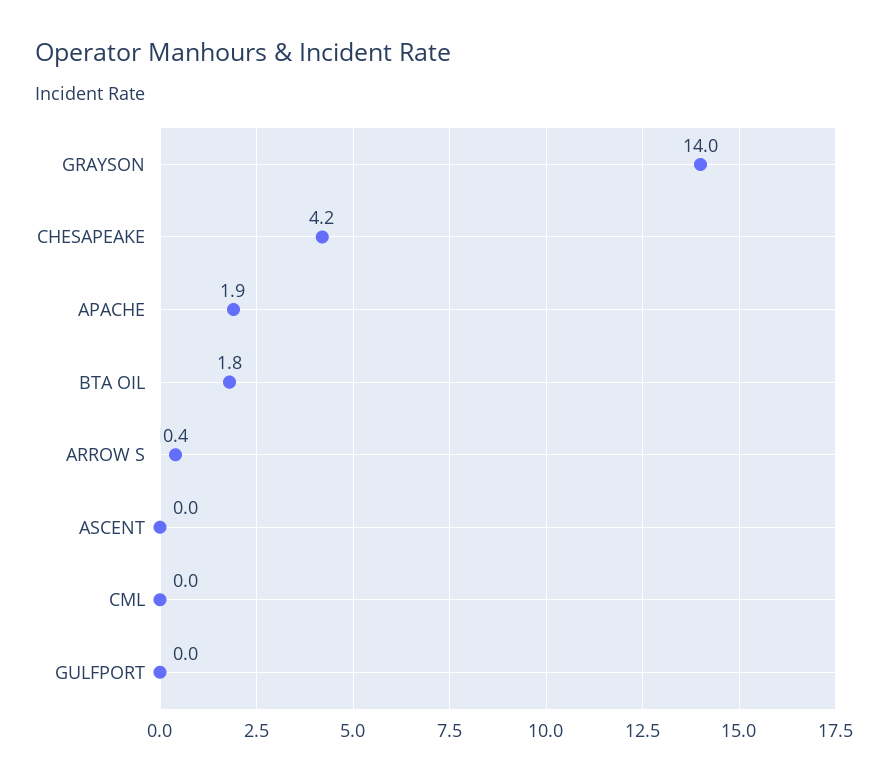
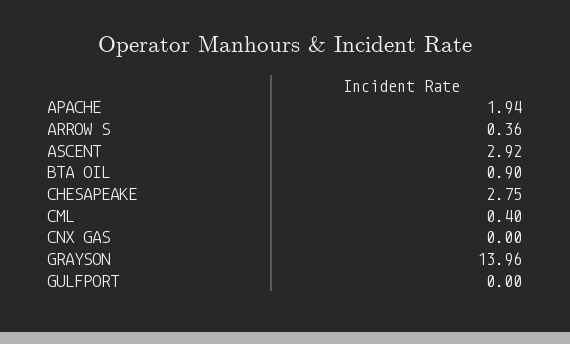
CHESAPEAKE: 4.2 -> 2.75
BTA OIL: 1.8 -> 0.9
ASCENT: 0 -> 2.92
CML: 0 -> 0.4
CNX GAS: none -> 0

